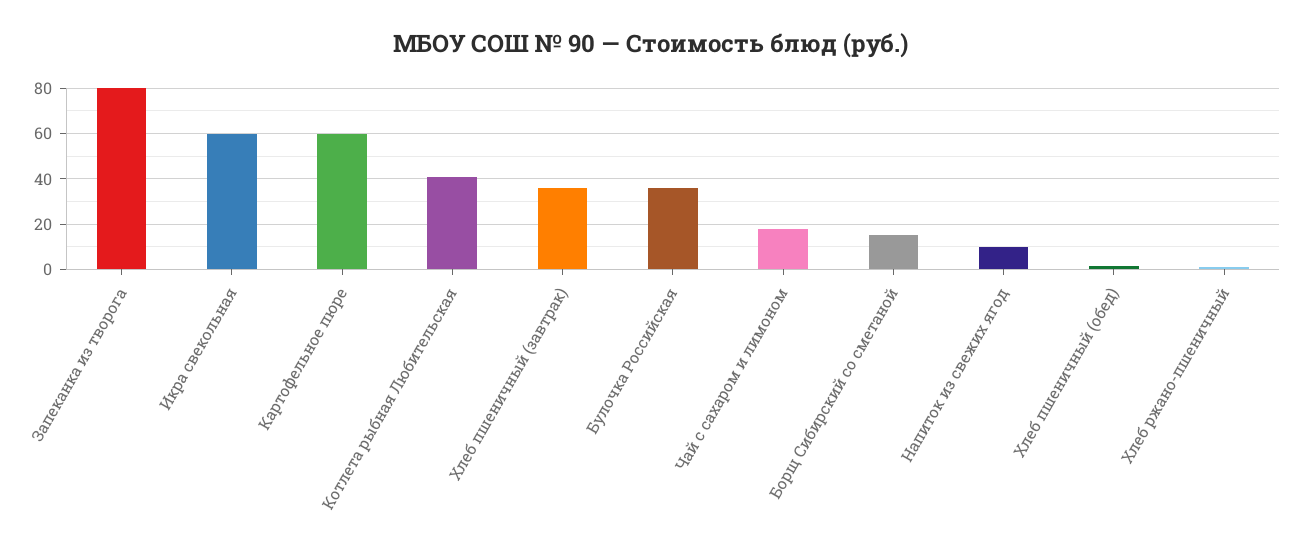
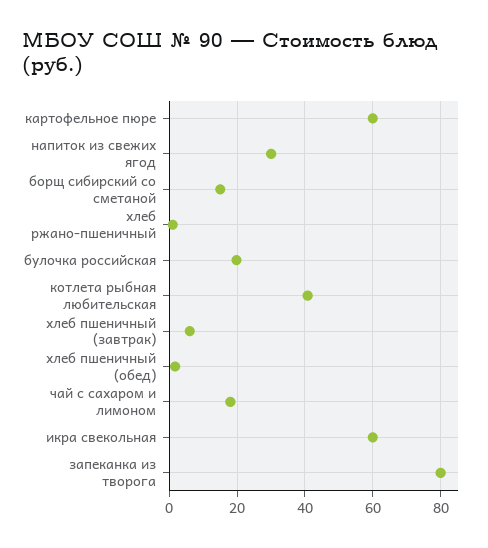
Хлеб пшеничный (завтрак): 35 -> 6
Булочка Российская: 35 -> 20
Напиток из свежих ягод: 10 -> 30

